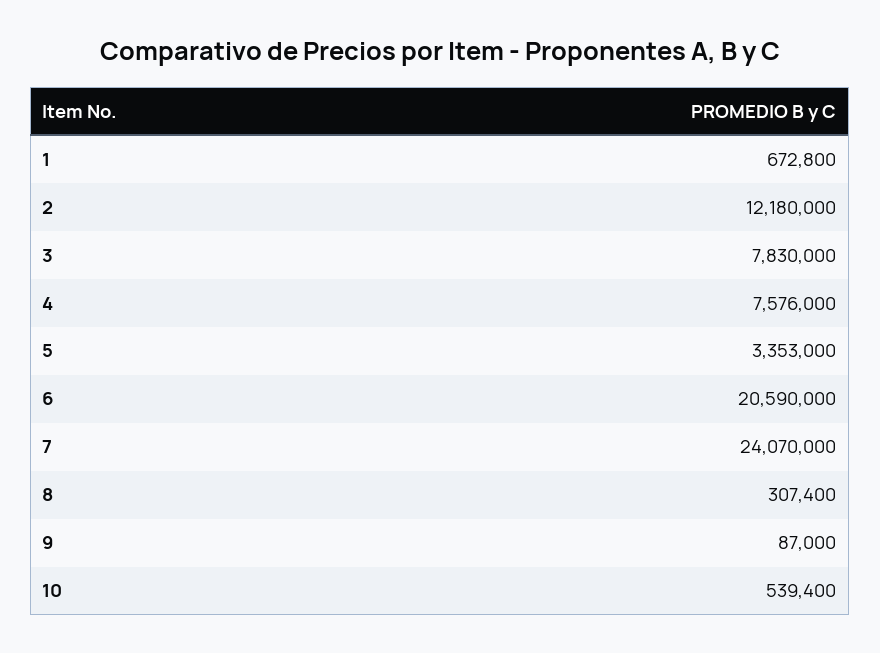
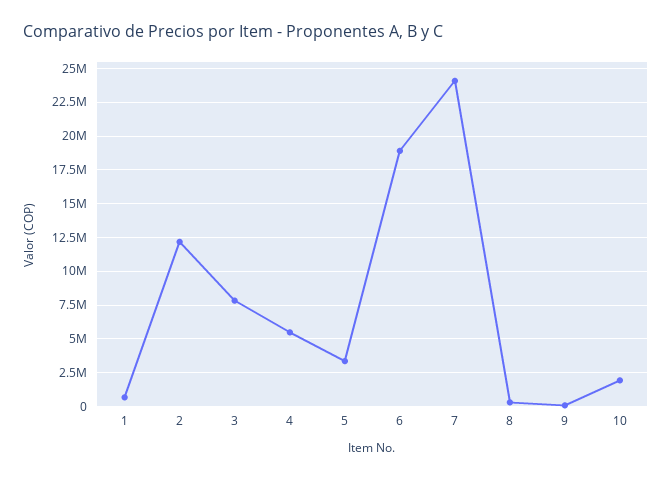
4: 7576000 -> 5500000
6: 20590000 -> 19000000
10: 539400 -> 2000000

